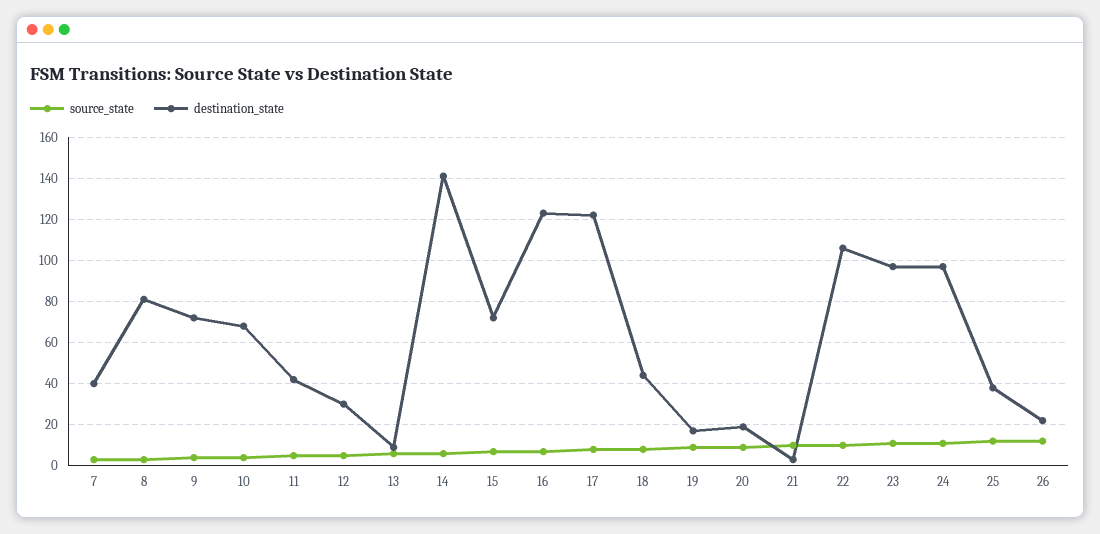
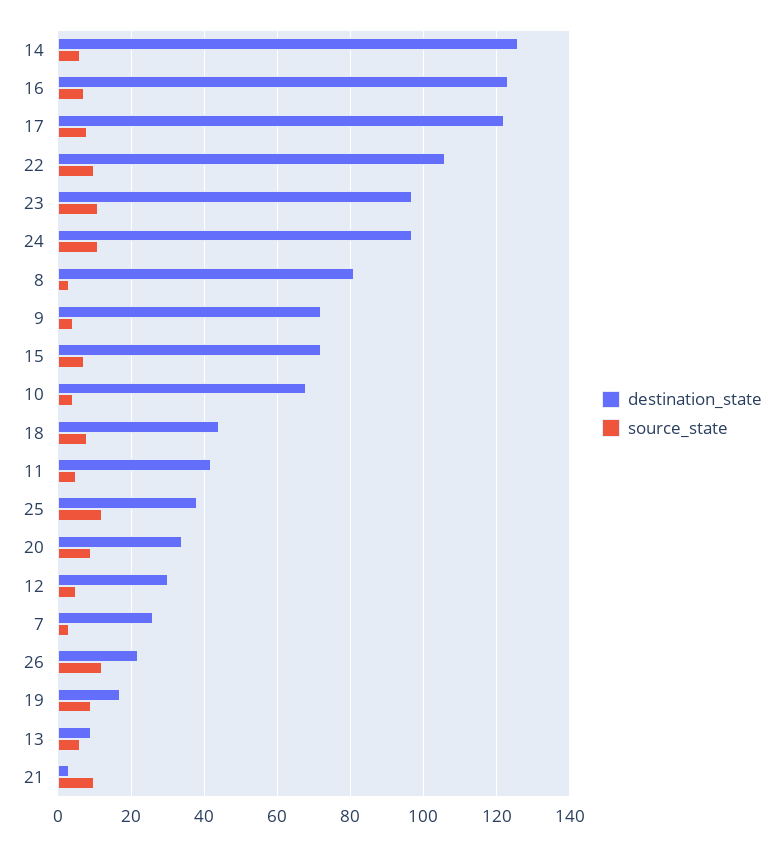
destination_state, 7: 40 -> 25
destination_state, 14: 140 -> 125
destination_state, 20: 20 -> 35

